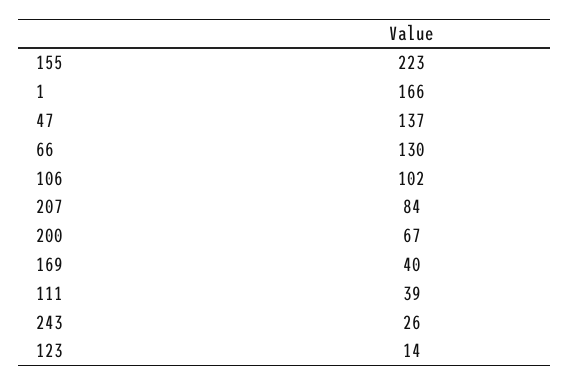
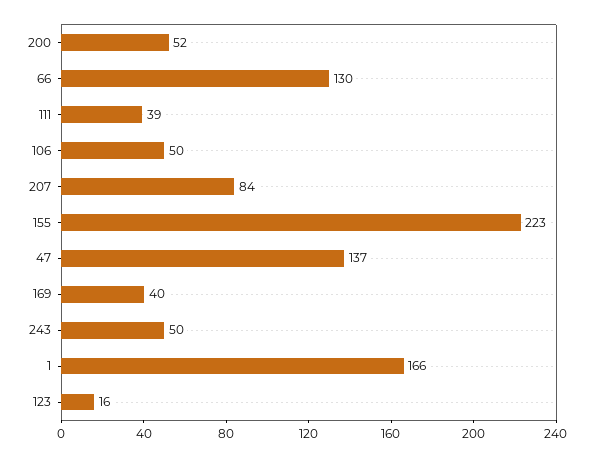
106: 102 -> 50
200: 67 -> 52
243: 26 -> 50
123: 14 -> 16

